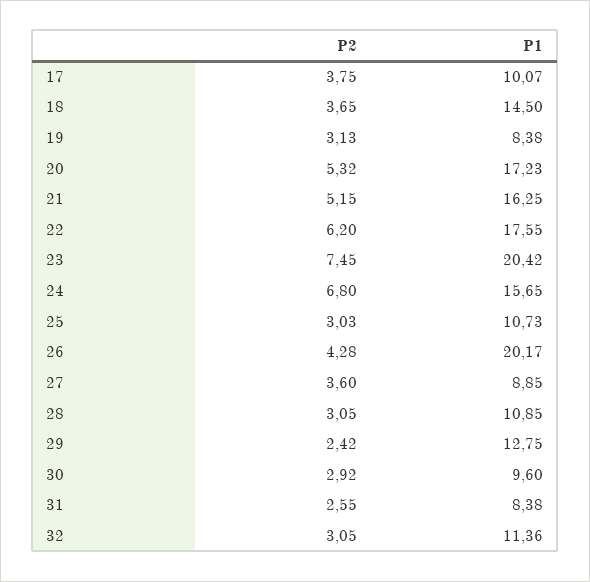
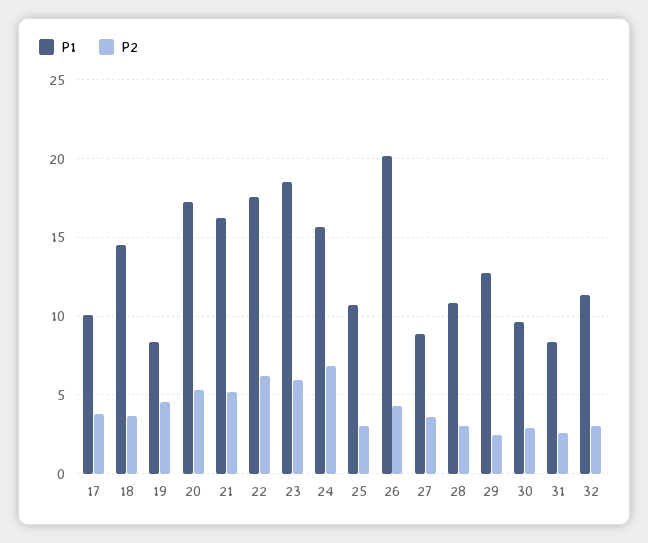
P2, 19: 3.13 -> 4.5
P2, 23: 7.45 -> 6
P1, 23: 20.42 -> 18.5

